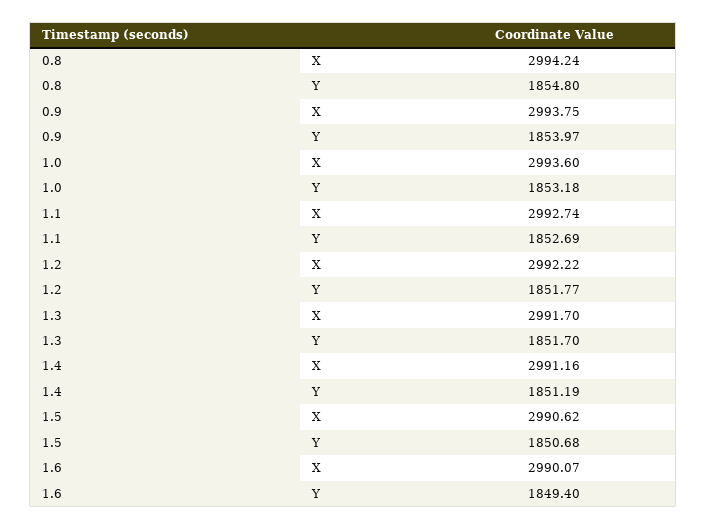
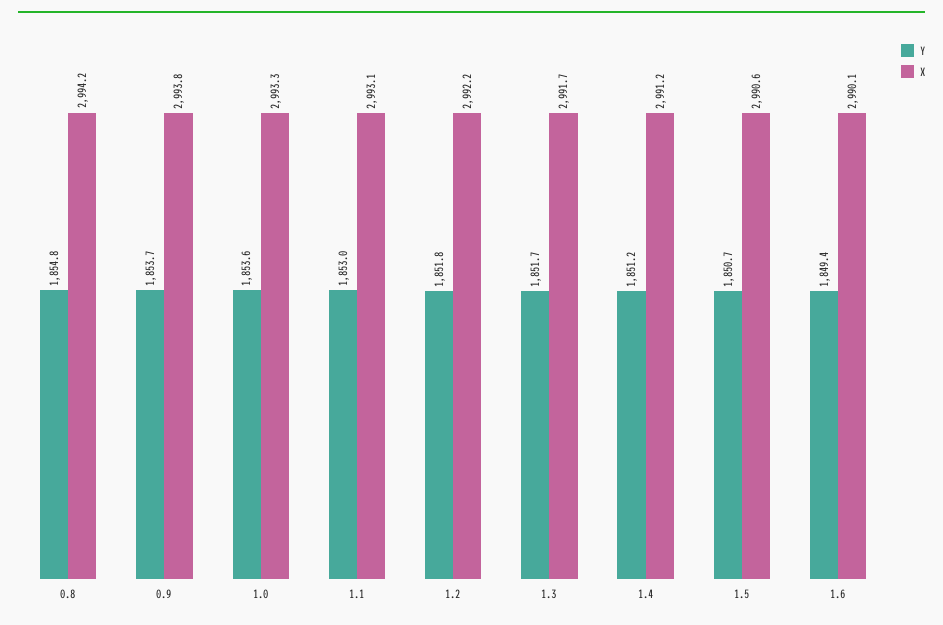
Y, 0.9: 1853.97 -> 1853.7
X, 1.0: 2993.6 -> 2993.3
Y, 1.0: 1853.18 -> 1853.6
X, 1.1: 2992.74 -> 2993.1
Y, 1.1: 1852.69 -> 1853

